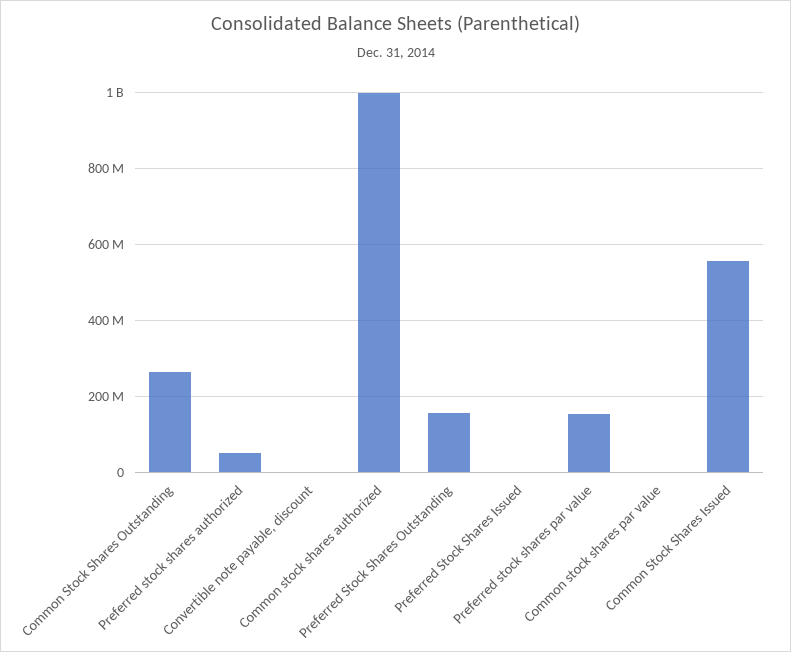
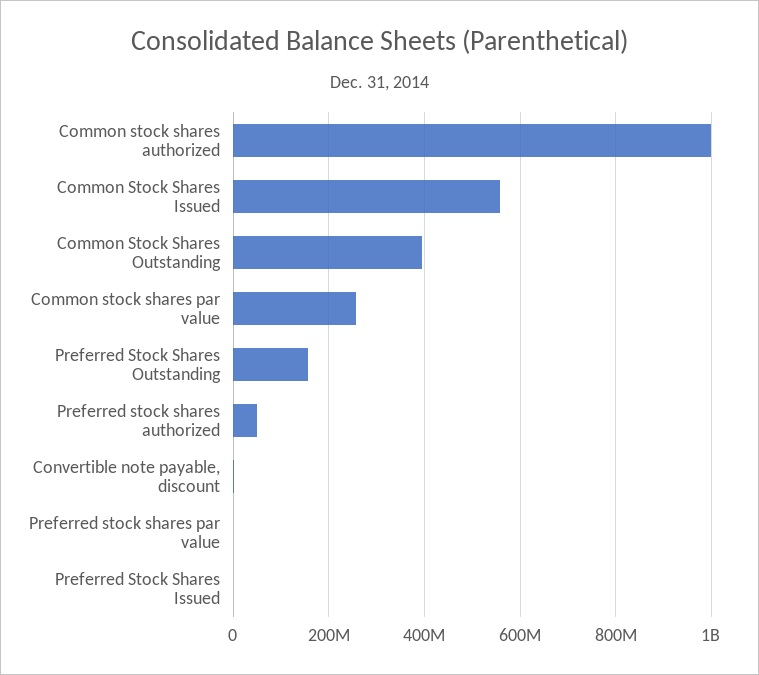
Common Stock Shares Outstanding: 260000000 -> 400000000
Preferred stock shares par value: 160000000 -> 0
Common stock shares par value: 0 -> 260000000

